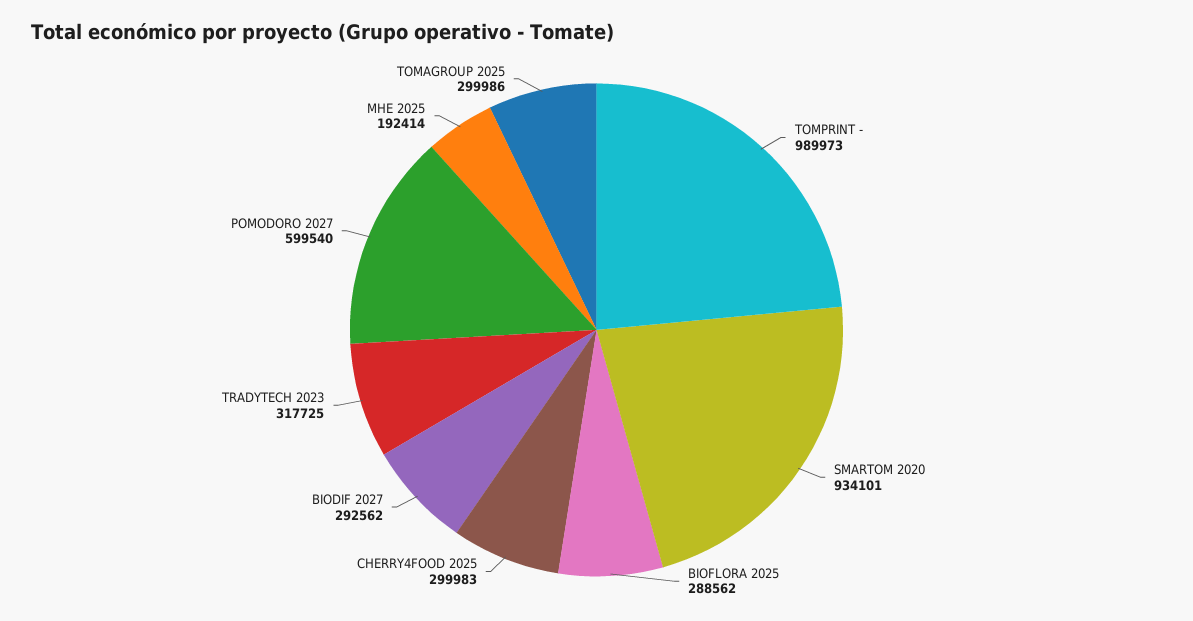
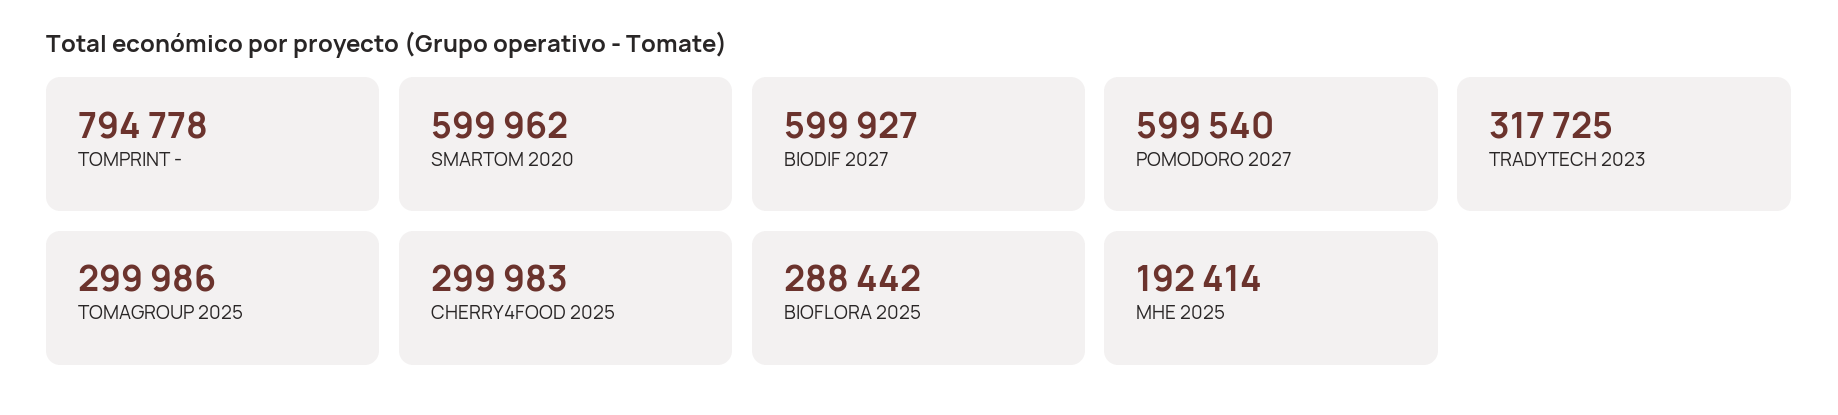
TOMPRINT -: 989973 -> 794778
SMARTOM 2020: 934101 -> 599962
BIOFLORA 2025: 288562 -> 288442
BIODIF 2027: 292562 -> 599927

